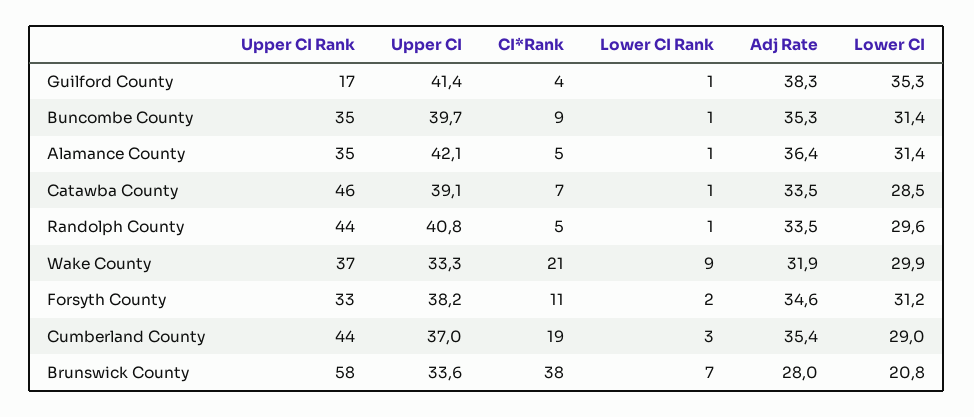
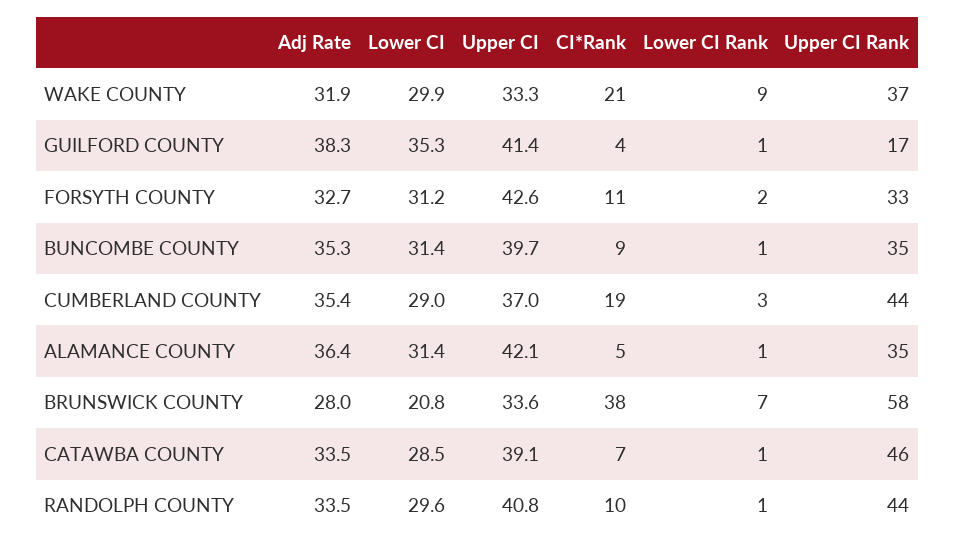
CI*Rank, Randolph County: 5 -> 10
Upper CI, Forsyth County: 38.2 -> 42.6
Adj Rate, Forsyth County: 34.6 -> 32.7

